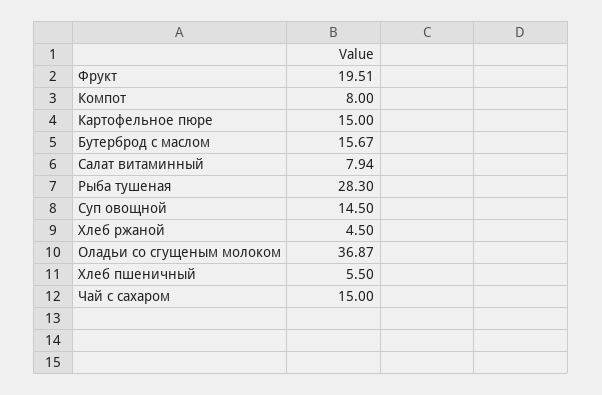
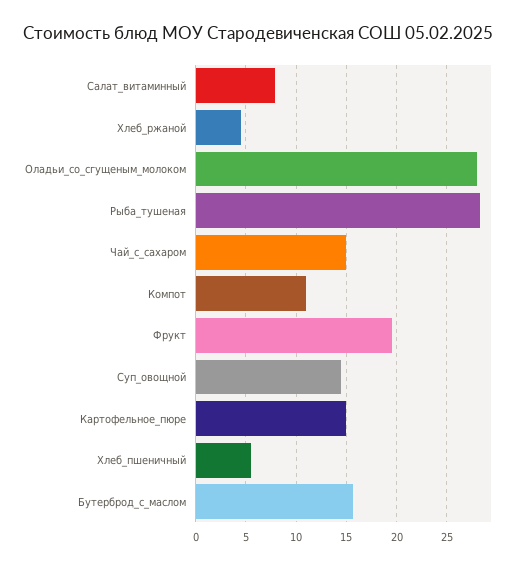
Компот: 8 -> 11
Оладьи со сгущеным молоком: 36.87 -> 28

